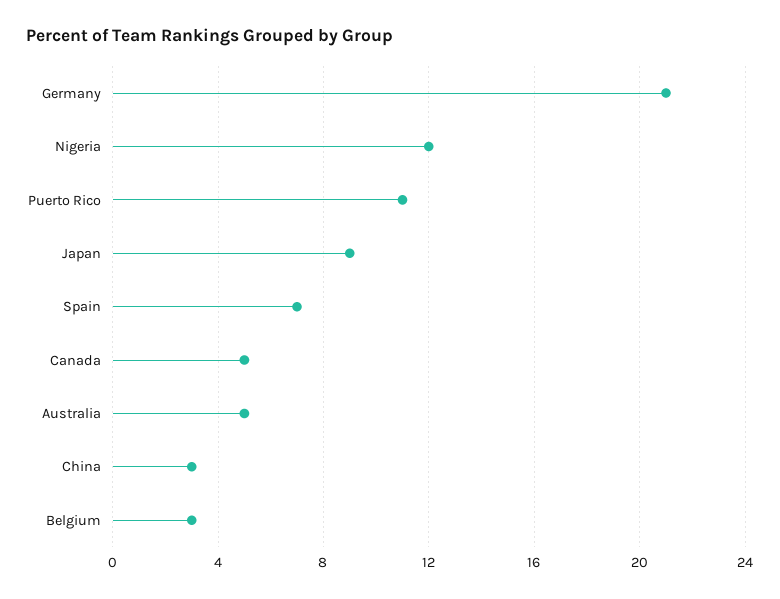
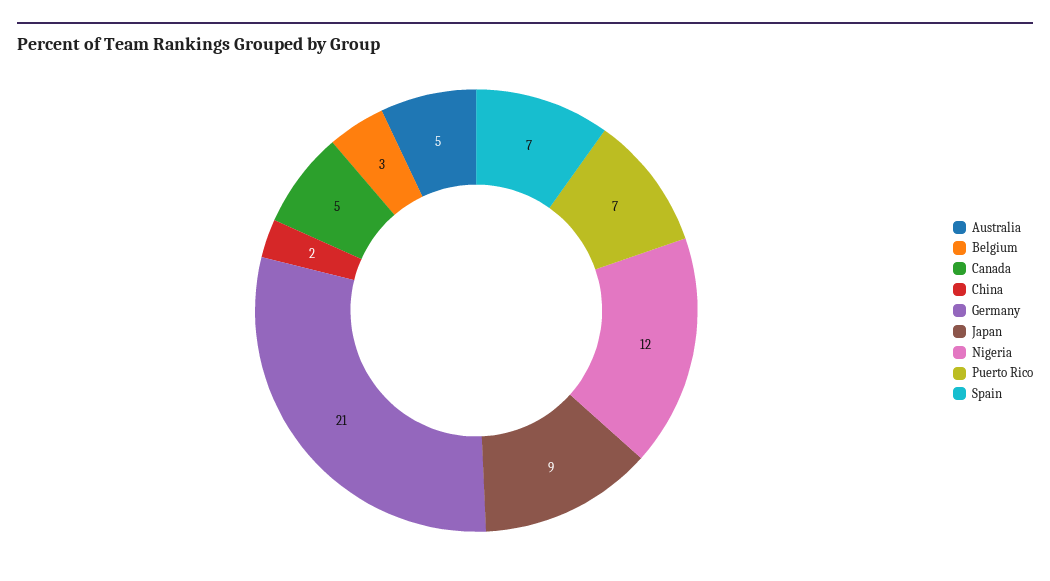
Puerto Rico: 11 -> 7
China: 3 -> 2

